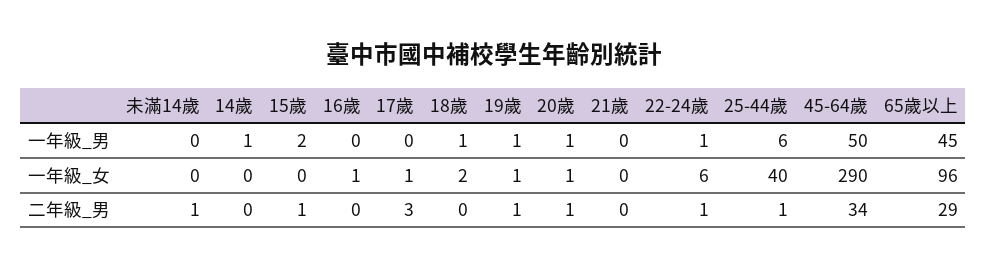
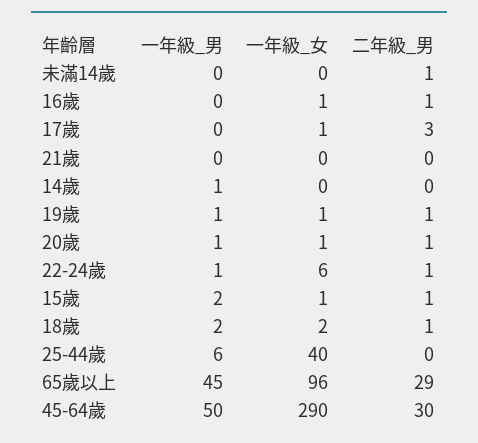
18歲, 一年級_男: 1 -> 2
15歲, 一年級_女: 0 -> 1
16歲, 二年級_男: 0 -> 1
18歲, 二年級_男: 0 -> 1
25-44歲, 二年級_男: 1 -> 0
45-64歲, 二年級_男: 34 -> 30

